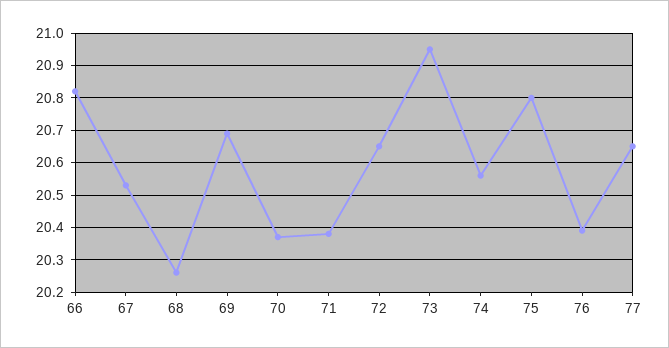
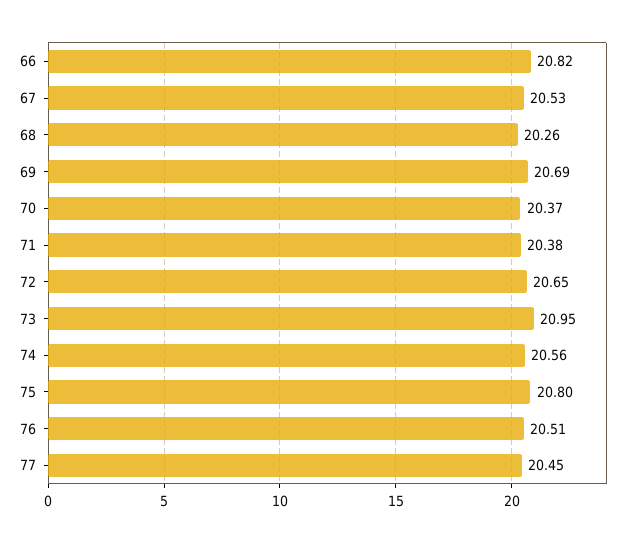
76: 20.4 -> 20.51
77: 20.65 -> 20.45

